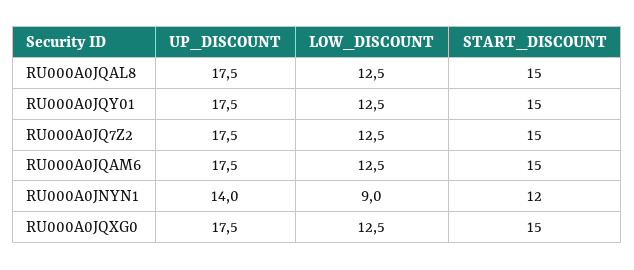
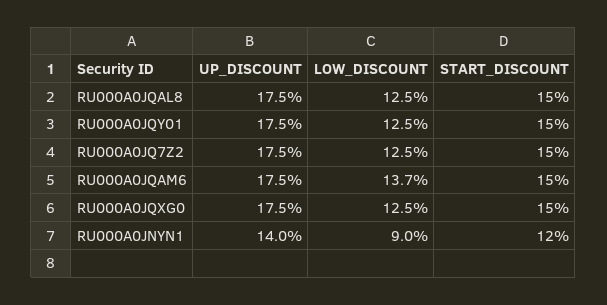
LOW_DISCOUNT, RU000A0JQAM6: 12.5 -> 13.7

